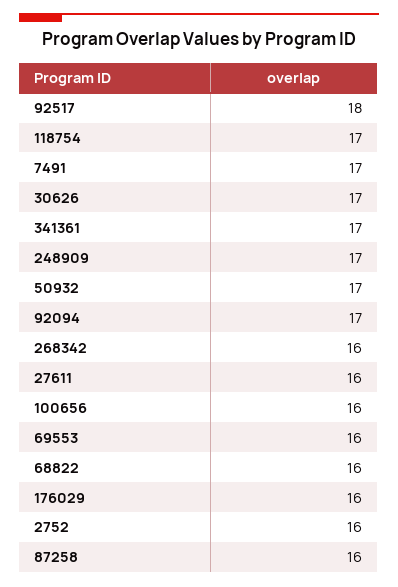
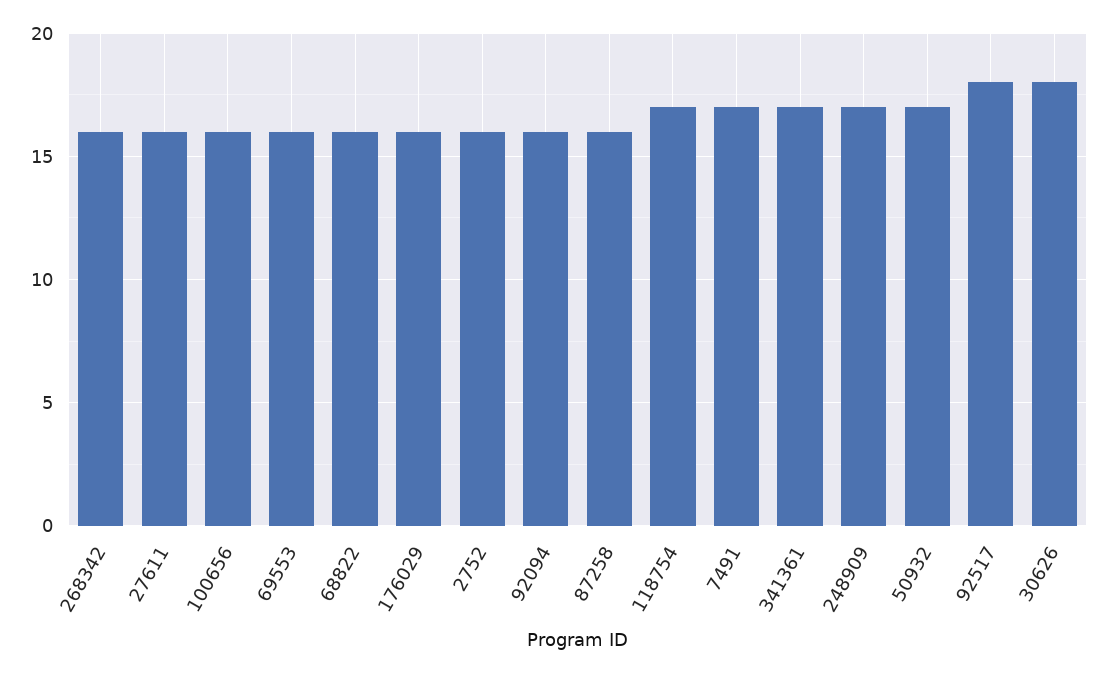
30626: 17 -> 18
92094: 17 -> 16

